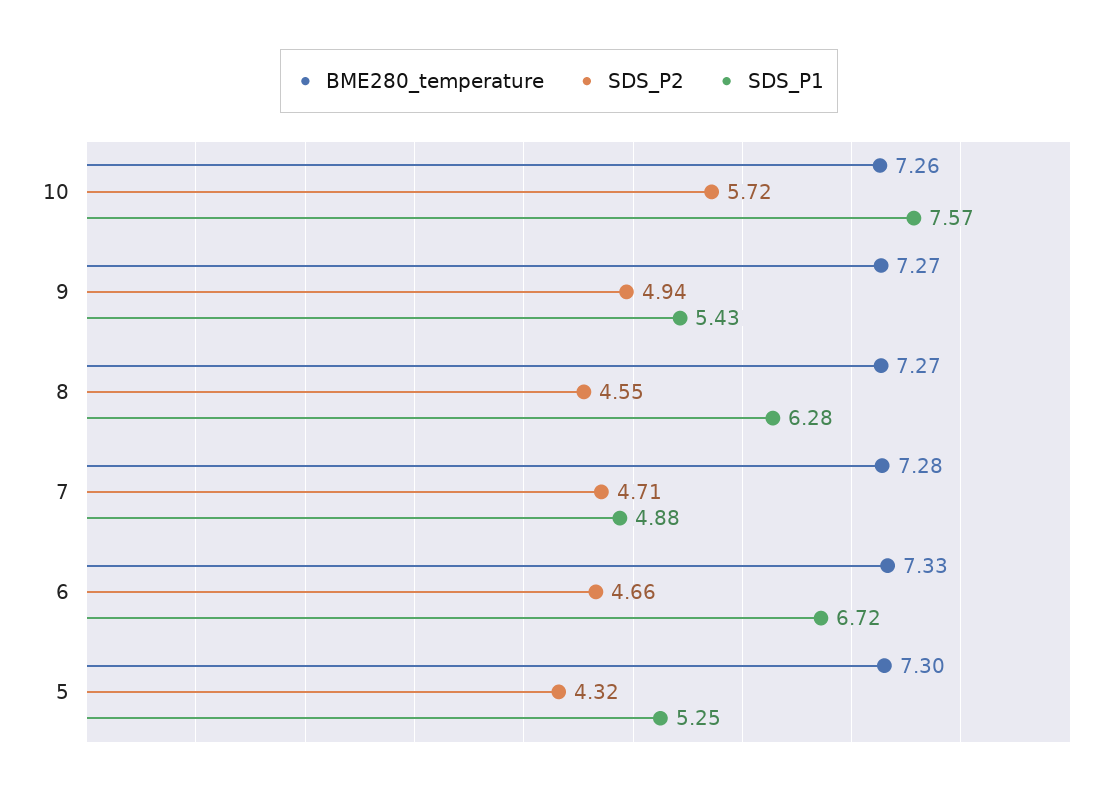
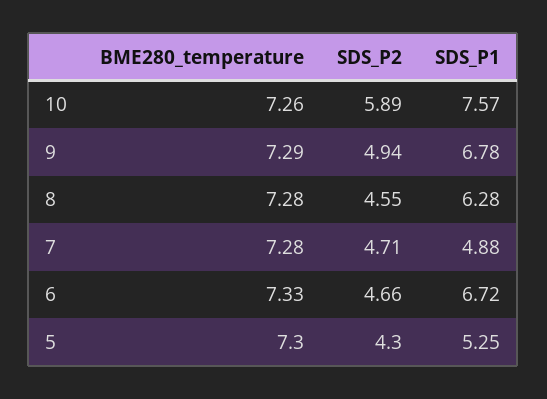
SDS_P2, 10: 5.72 -> 5.89
BME280_temperature, 9: 7.27 -> 7.29
SDS_P1, 9: 5.43 -> 6.78
BME280_temperature, 8: 7.27 -> 7.28
SDS_P2, 5: 4.32 -> 4.3

